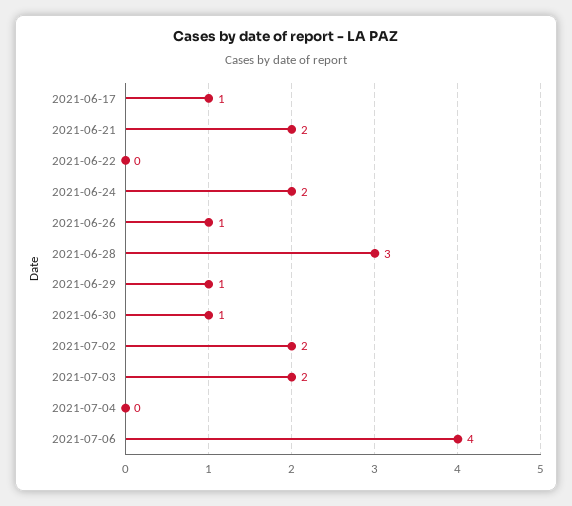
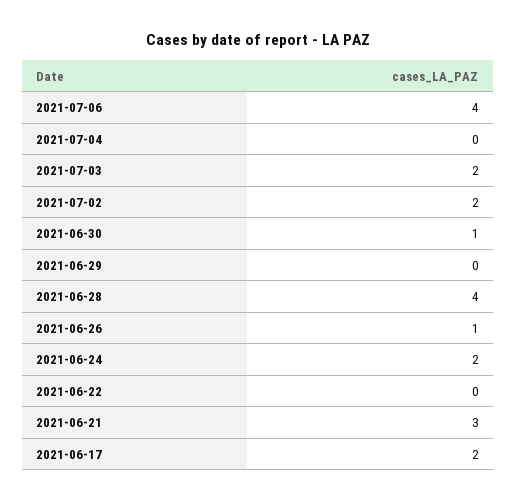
2021-06-17: 1 -> 2
2021-06-21: 2 -> 3
2021-06-28: 3 -> 4
2021-06-29: 1 -> 0

